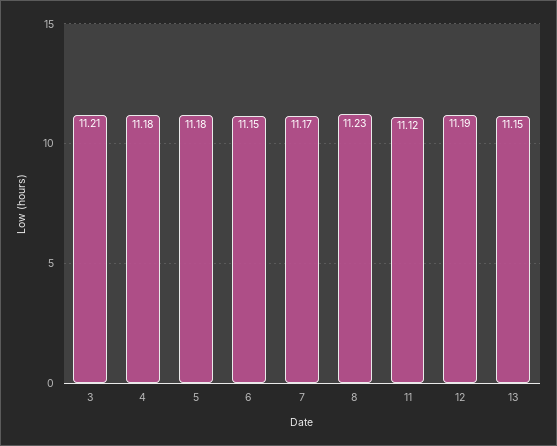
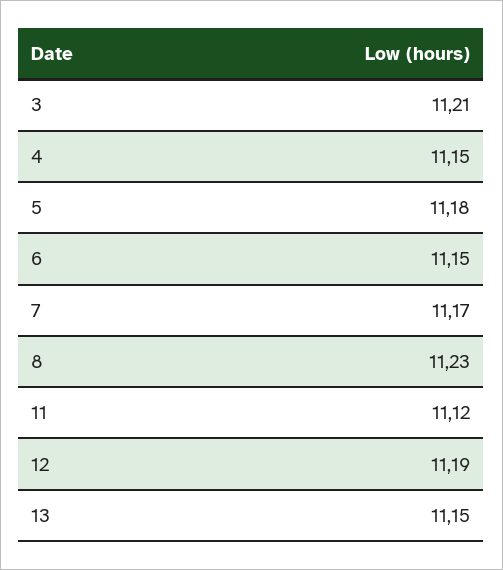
4: 11.18 -> 11.15

